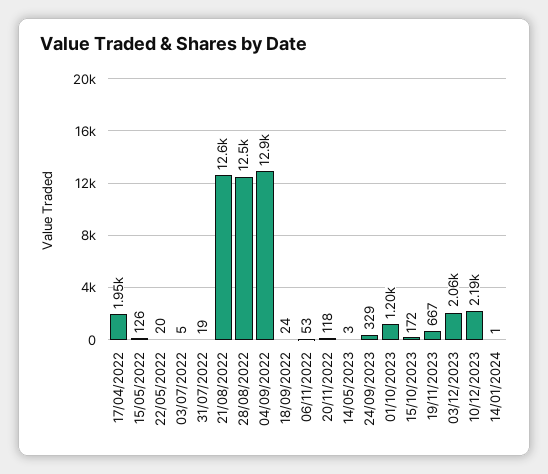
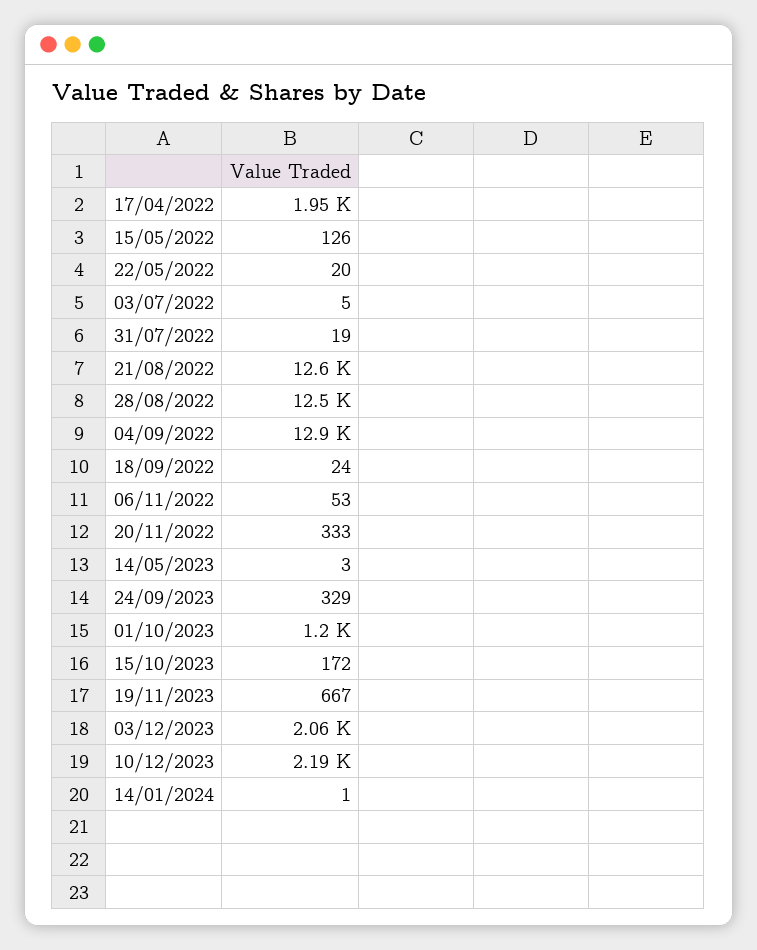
20/11/2022: 118 -> 333

